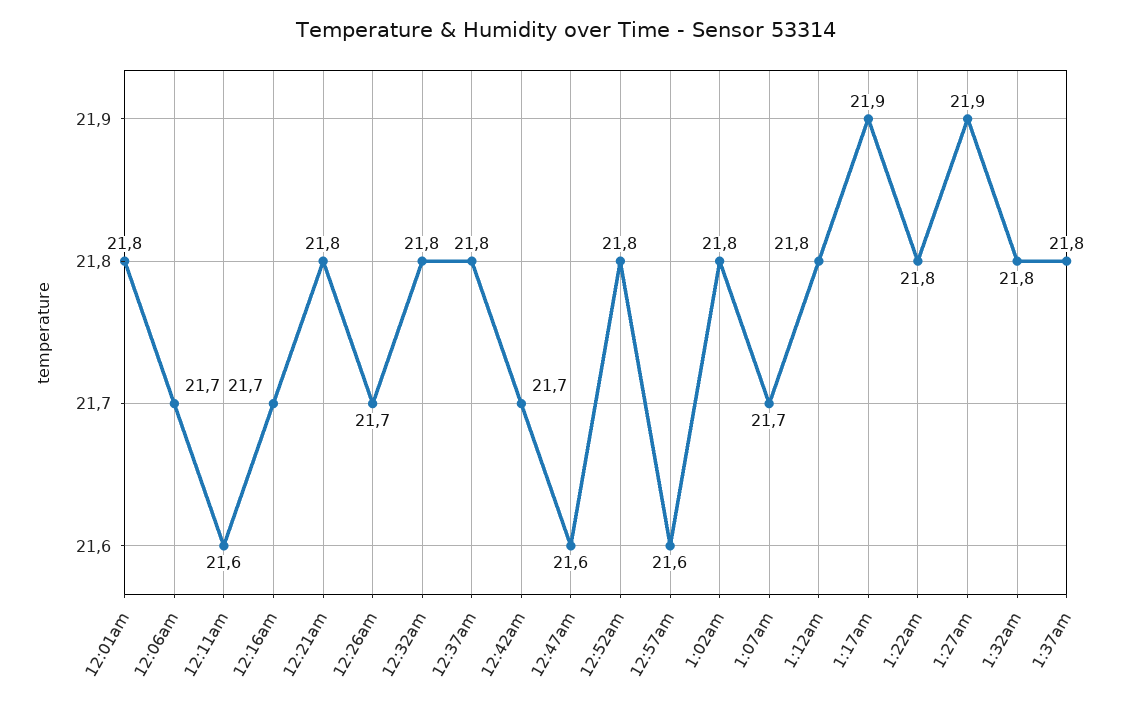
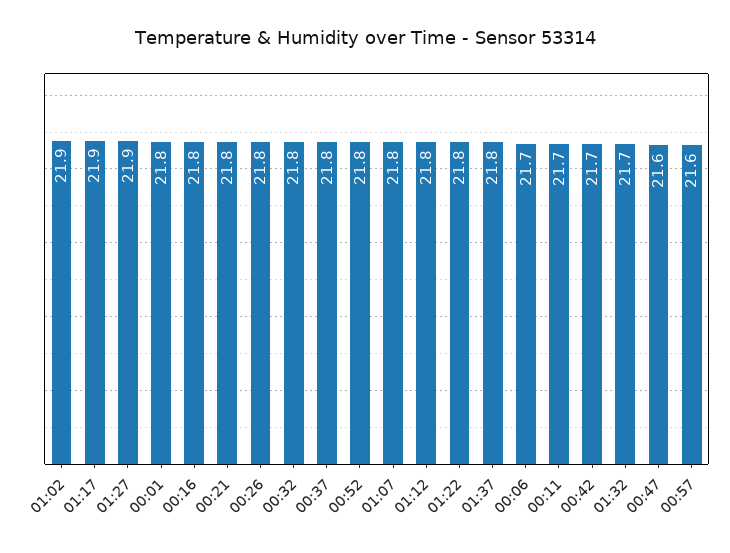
12:11am: 21.6 -> 21.7
12:16am: 21.7 -> 21.8
12:26am: 21.7 -> 21.8
1:02am: 21.8 -> 21.9
1:07am: 21.7 -> 21.8
1:32am: 21.8 -> 21.7

